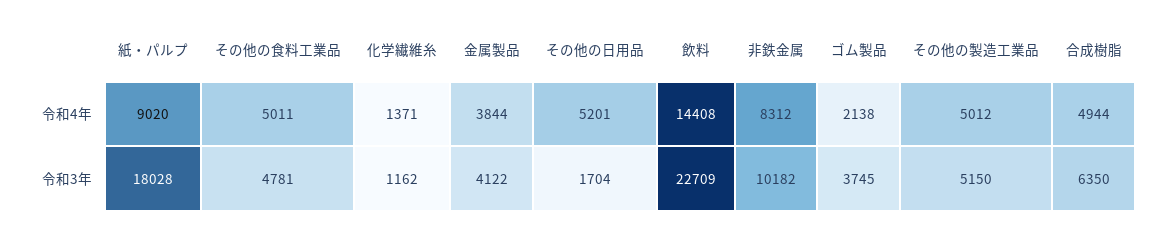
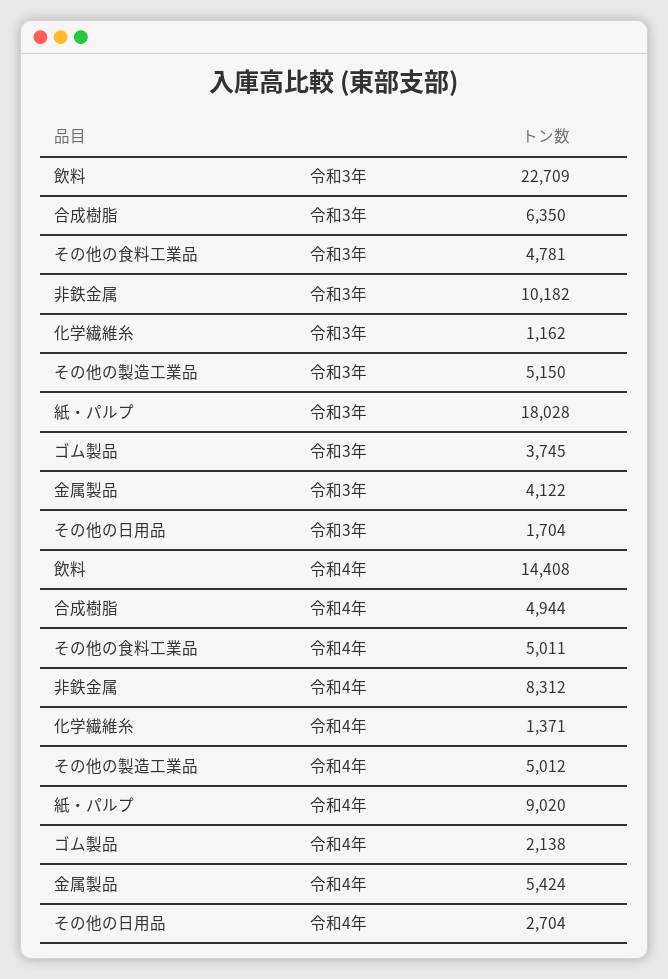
金属製品, 令和4年: 3844 -> 5424
その他の日用品, 令和4年: 5201 -> 2704

